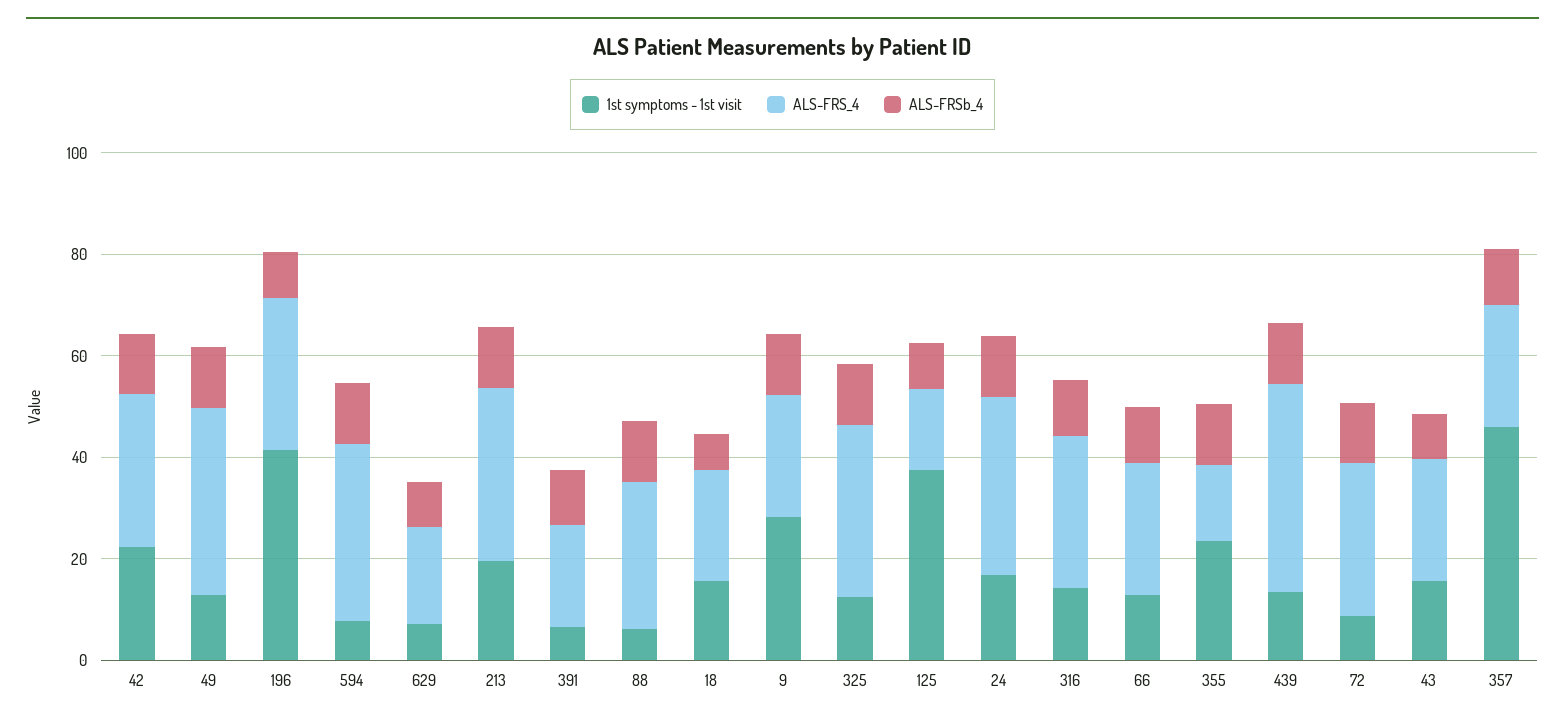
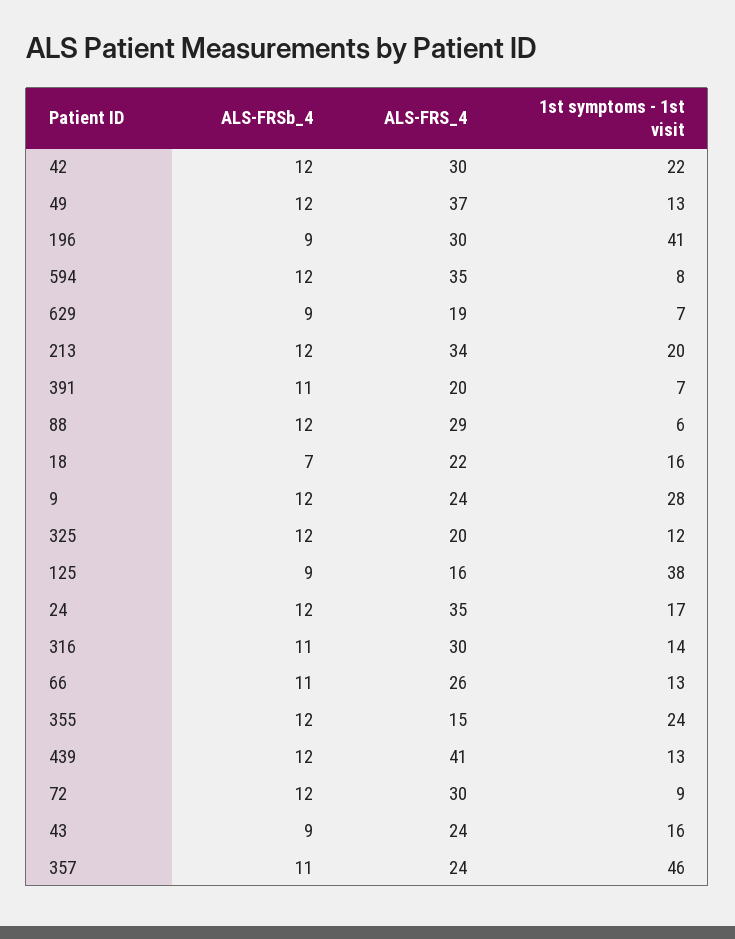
ALS-FRS_4, 325: 35 -> 20

